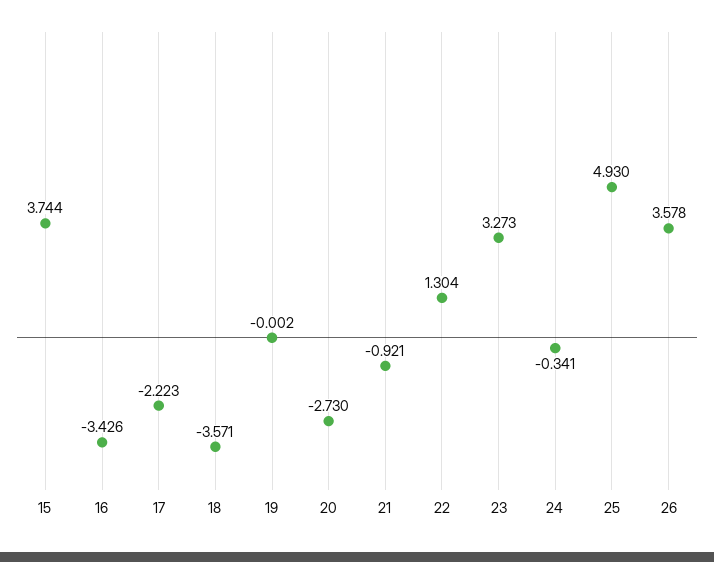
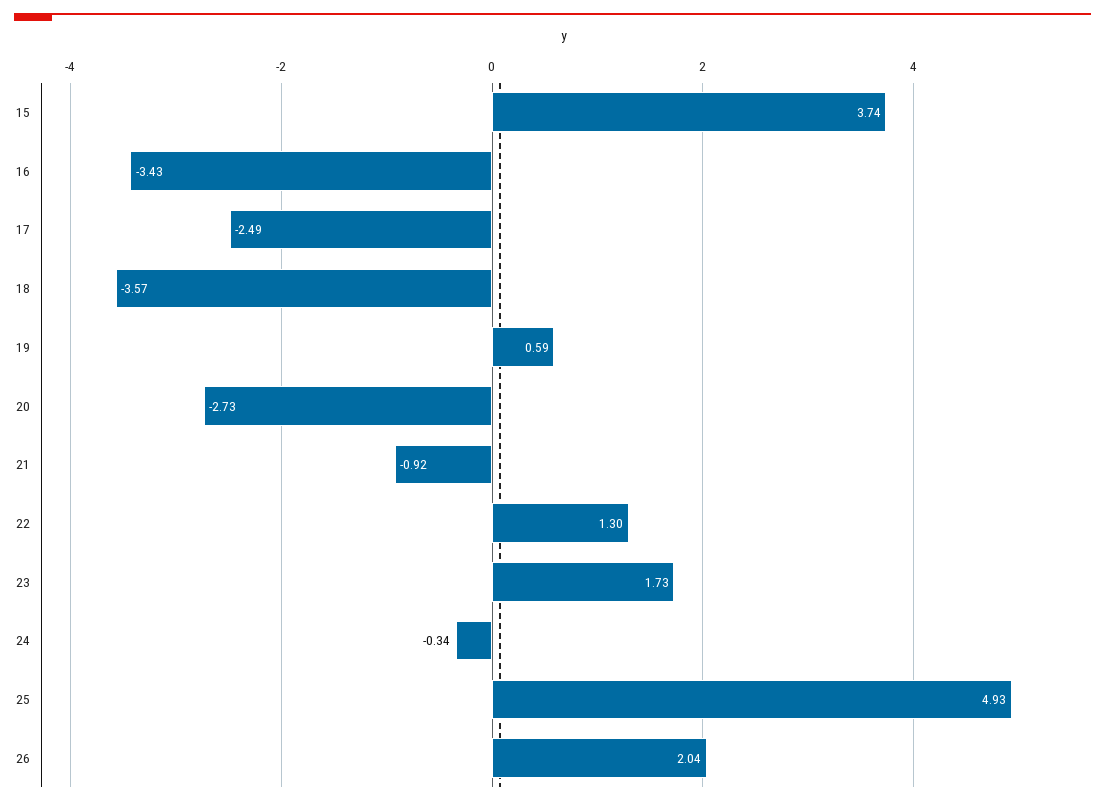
17: -2.223 -> -2.49
19: -0.002 -> 0.59
23: 3.273 -> 1.73
26: 3.578 -> 2.04

